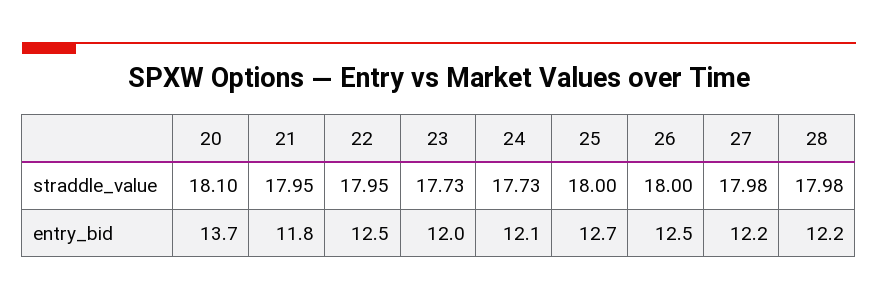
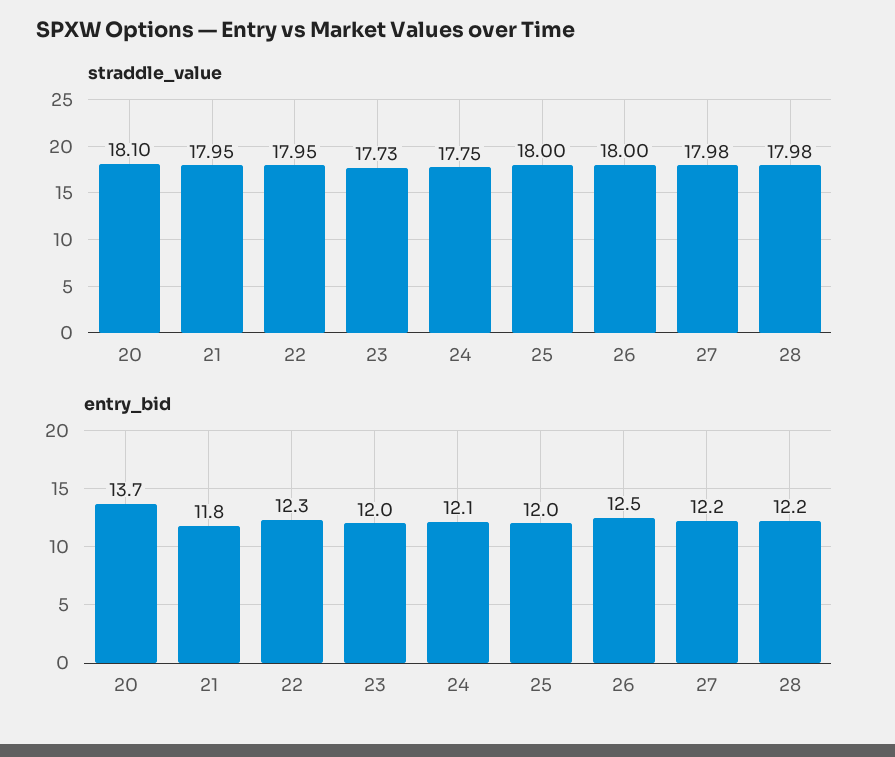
straddle_value, 24: 17.73 -> 17.75
entry_bid, 22: 12.5 -> 12.3
entry_bid, 25: 12.7 -> 12

